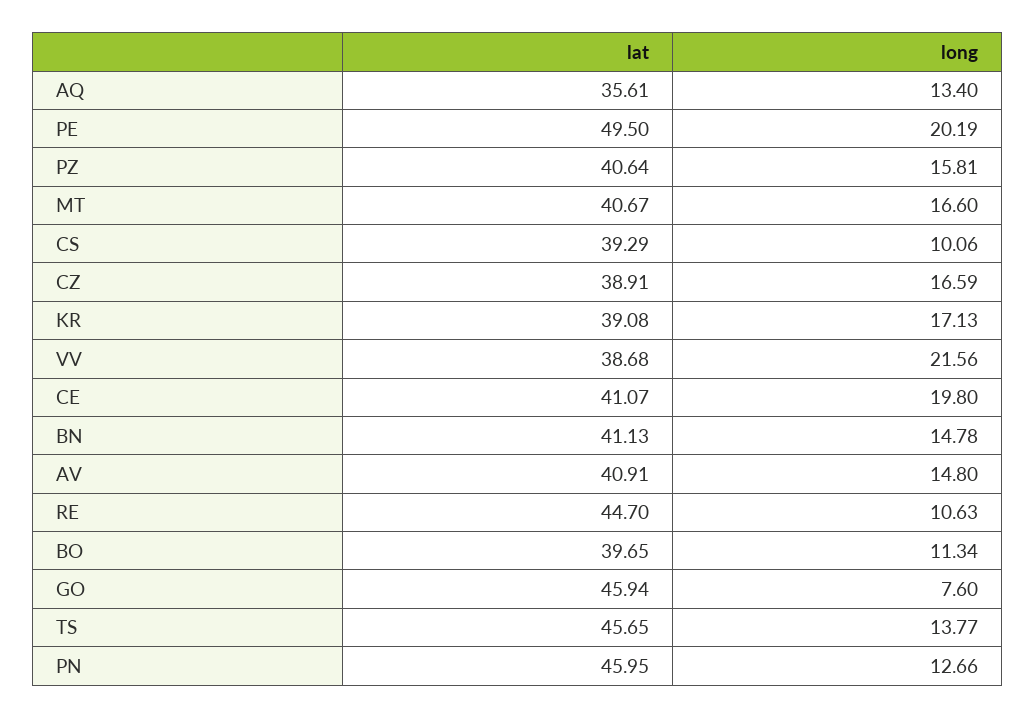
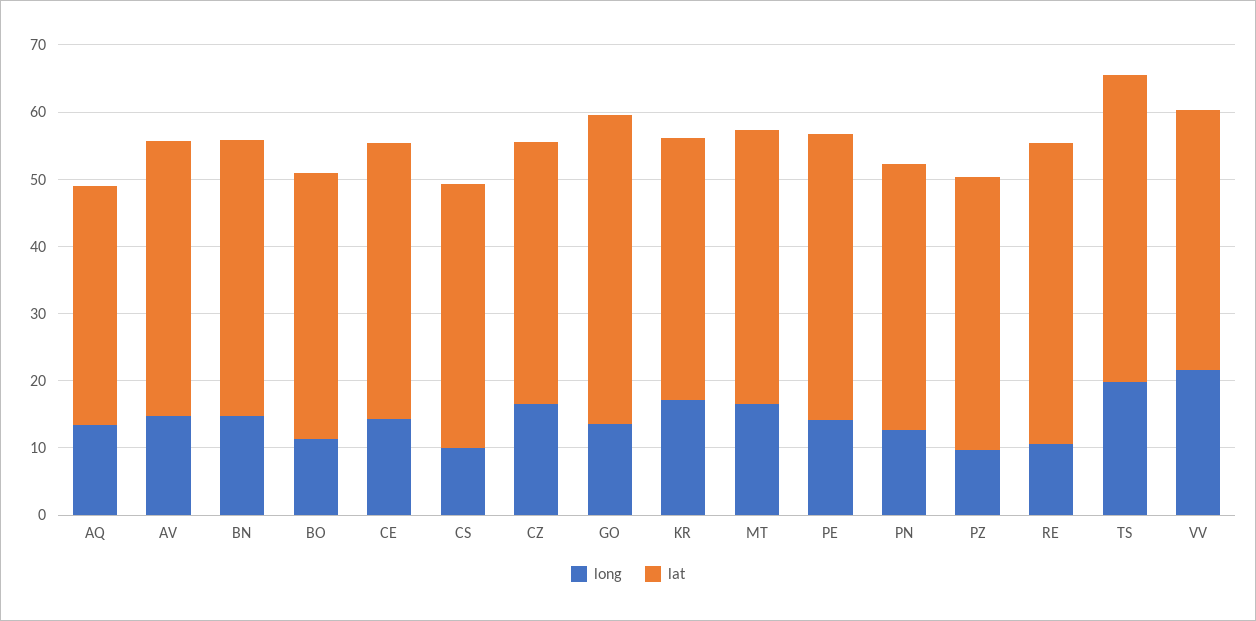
lat, PE: 49.5 -> 42
long, PE: 20.19 -> 14
long, PZ: 15.81 -> 10
long, CE: 19.8 -> 14
long, GO: 7.6 -> 14
long, TS: 13.77 -> 20
lat, PN: 45.95 -> 40

